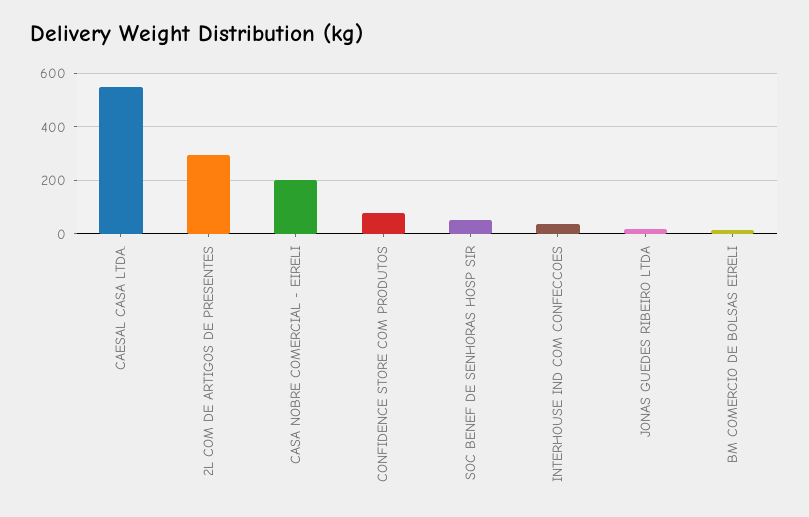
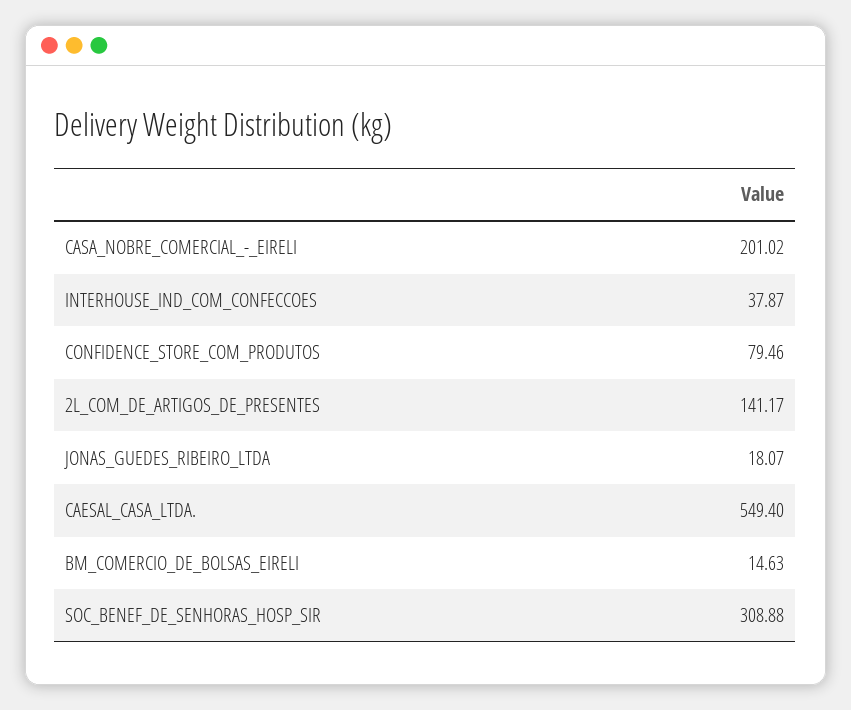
2L COM DE ARTIGOS DE PRESENTES: 300 -> 141.17
SOC BENEF DE SENHORAS HOSP SIR: 50 -> 308.88

